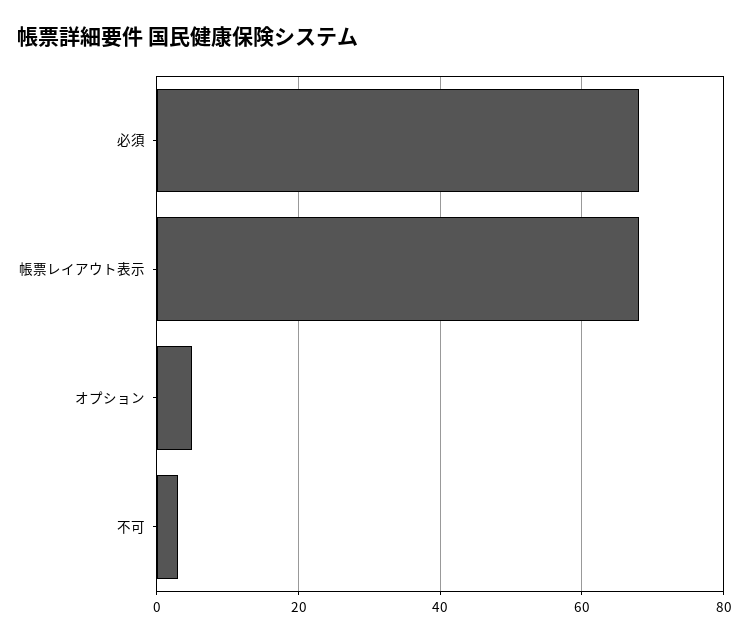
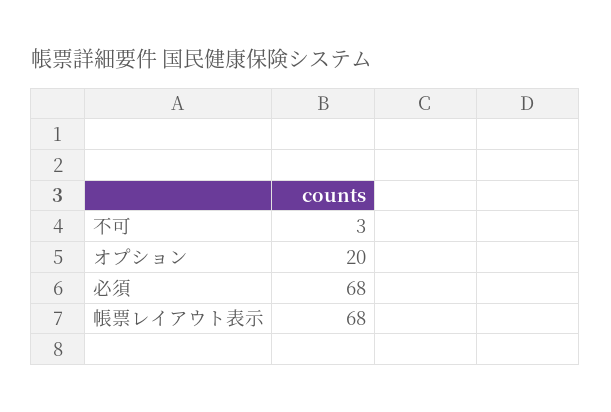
オプション: 5 -> 20

